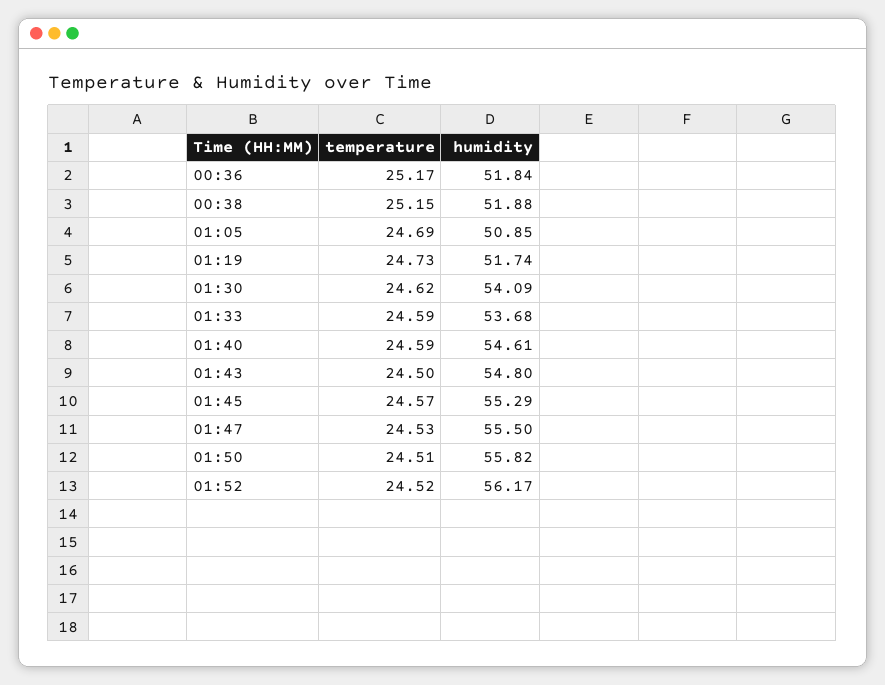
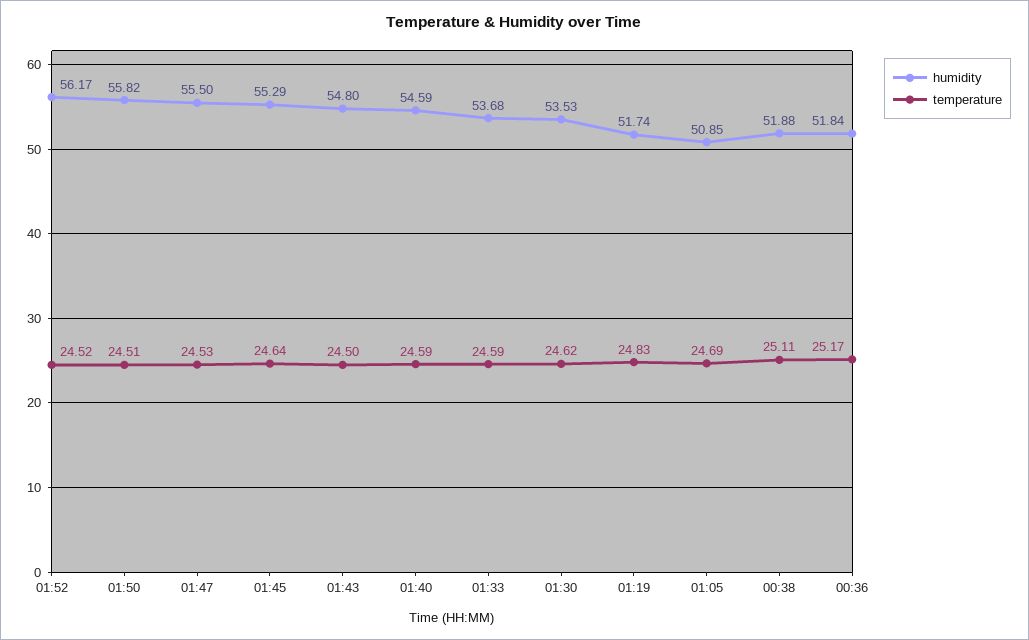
temperature, 00:38: 25.15 -> 25.11
temperature, 01:19: 24.73 -> 24.83
humidity, 01:30: 54.09 -> 53.53
humidity, 01:40: 54.61 -> 54.59
temperature, 01:45: 24.57 -> 24.64

